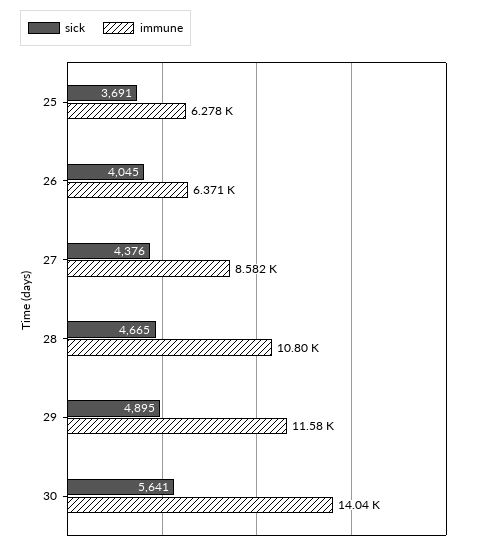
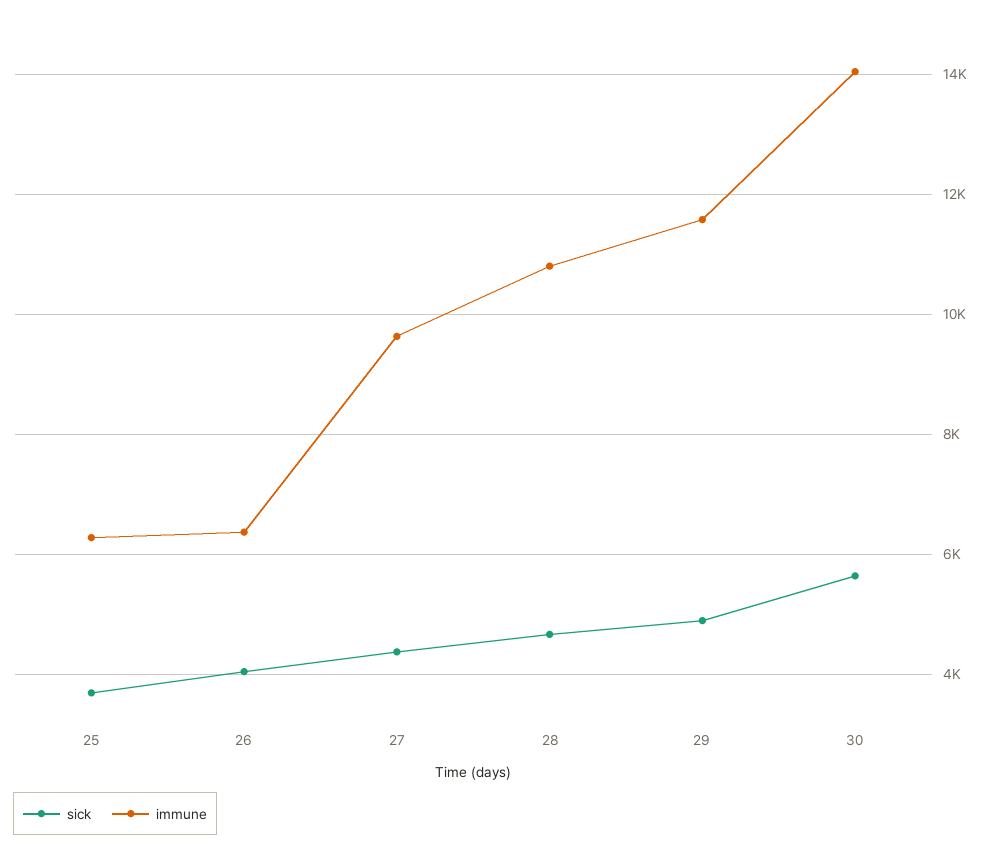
immune, 27: 8582 -> 9600

